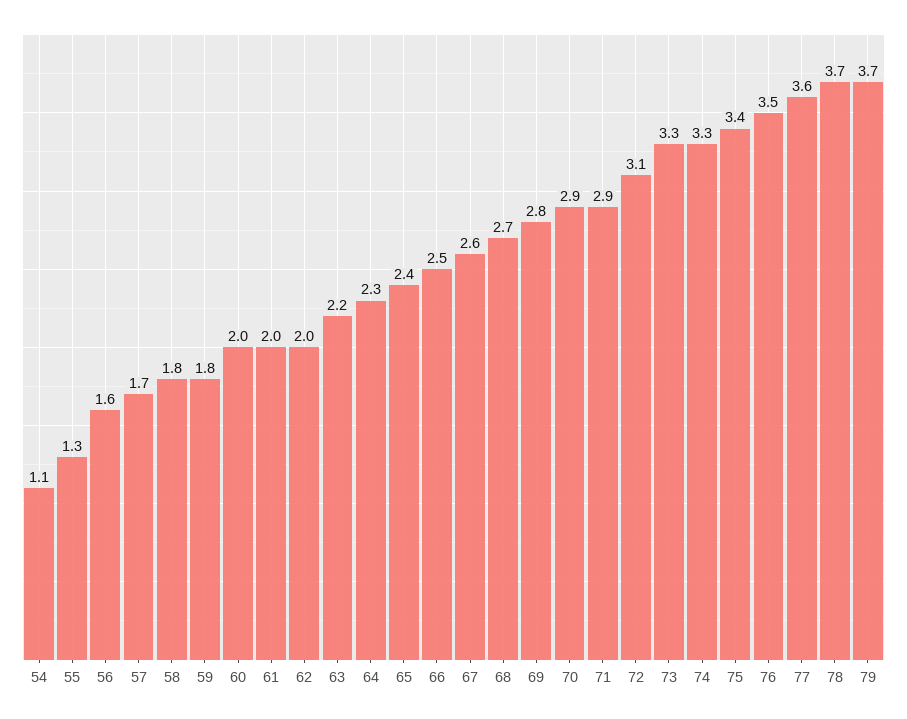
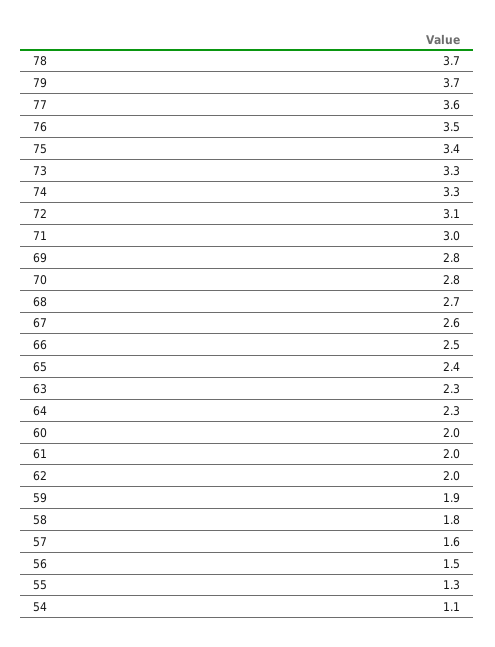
56: 1.6 -> 1.5
57: 1.7 -> 1.6
59: 1.8 -> 1.9
63: 2.2 -> 2.3
70: 2.9 -> 2.8
71: 2.9 -> 3

